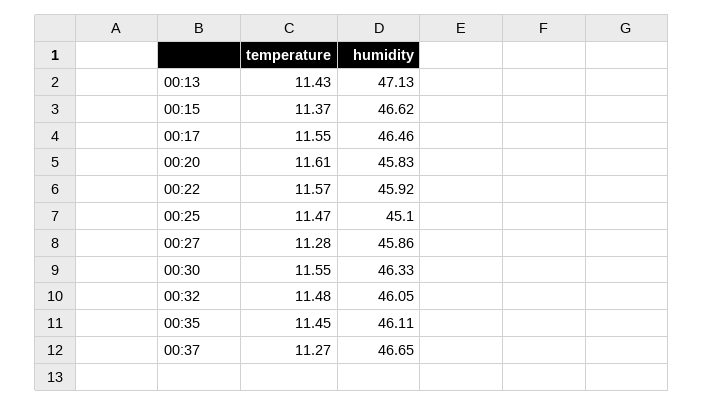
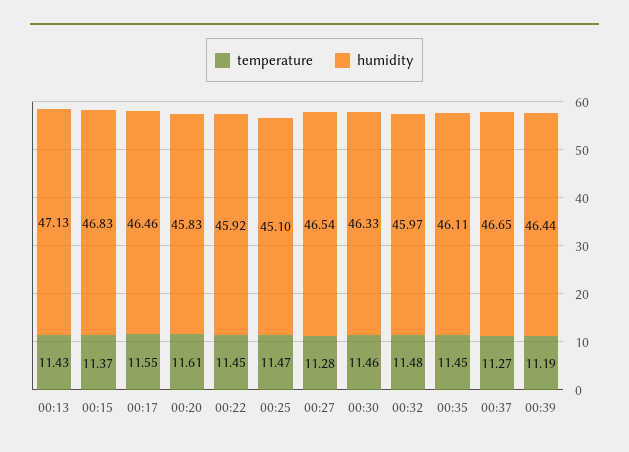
humidity, 00:15: 46.62 -> 46.83
temperature, 00:22: 11.57 -> 11.45
humidity, 00:27: 45.86 -> 46.54
temperature, 00:30: 11.55 -> 11.46
humidity, 00:32: 46.05 -> 45.97
temperature, 00:39: none -> 11.19
humidity, 00:39: none -> 46.44

